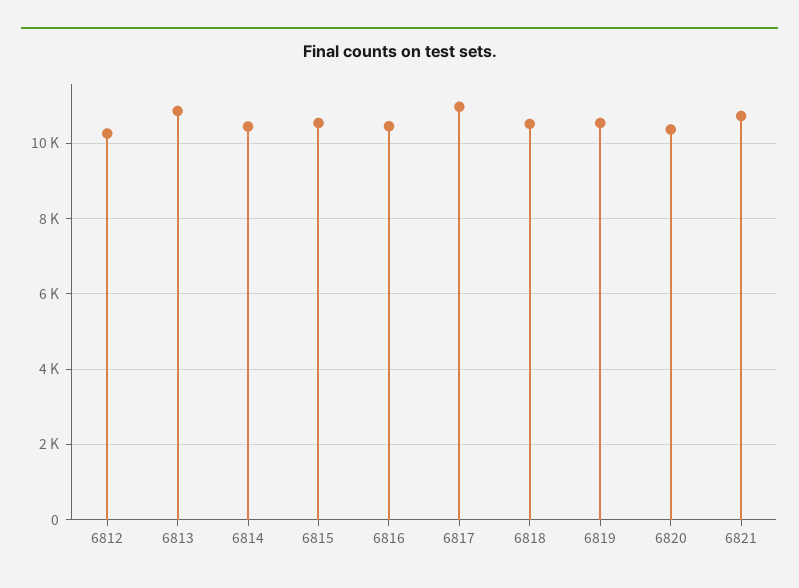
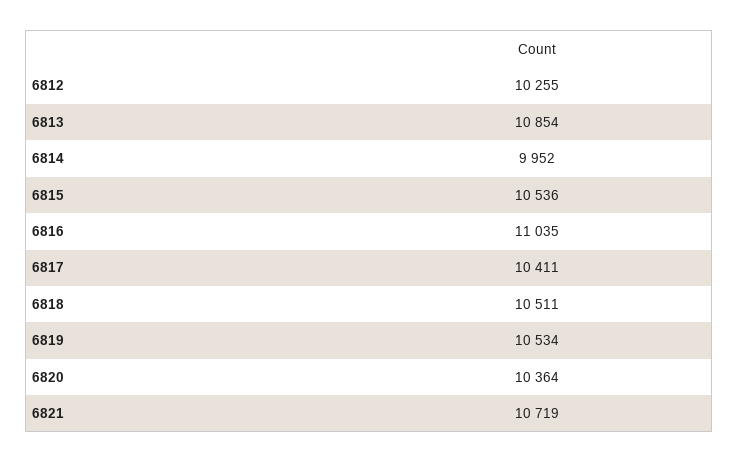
6814: 10400 -> 9952
6816: 10400 -> 11035
6817: 11000 -> 10411

